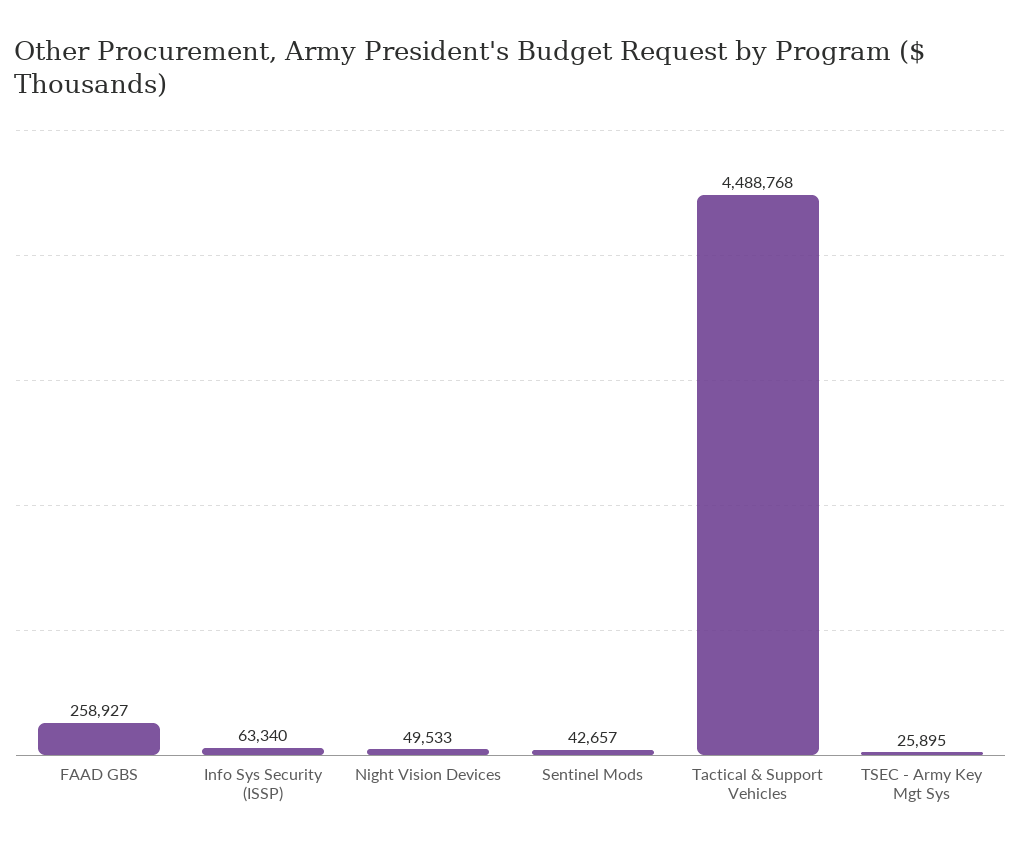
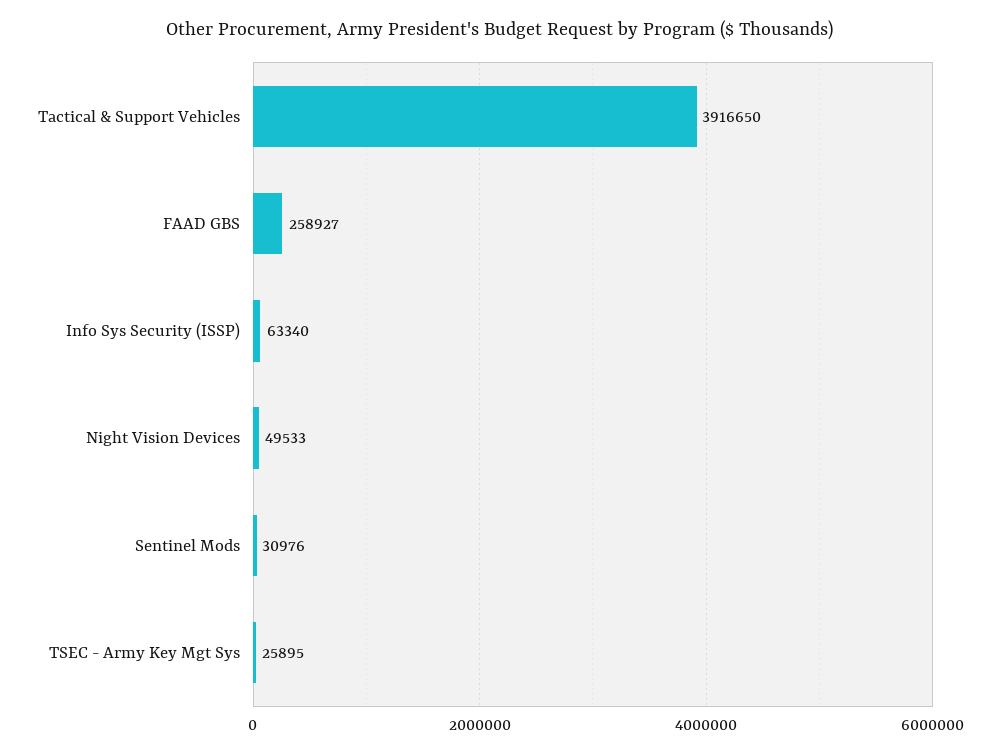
Sentinel Mods: 42657 -> 30976
Tactical & Support Vehicles: 4488768 -> 3916650

